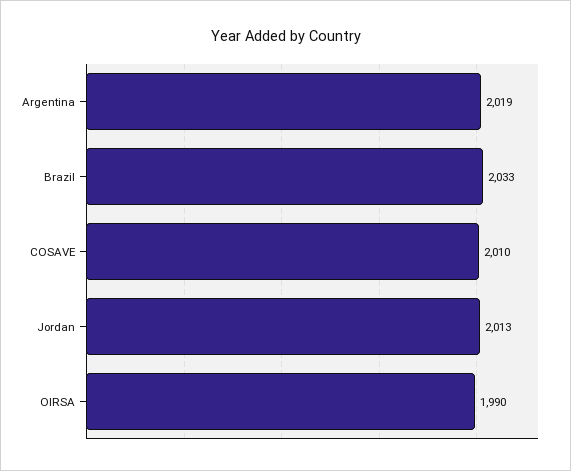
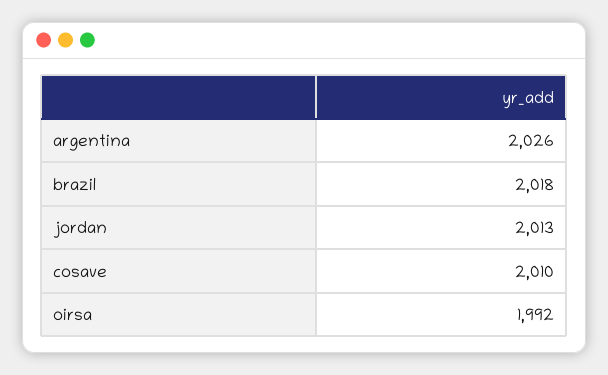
Argentina: 2019 -> 2026
Brazil: 2033 -> 2018
OIRSA: 1990 -> 1992

